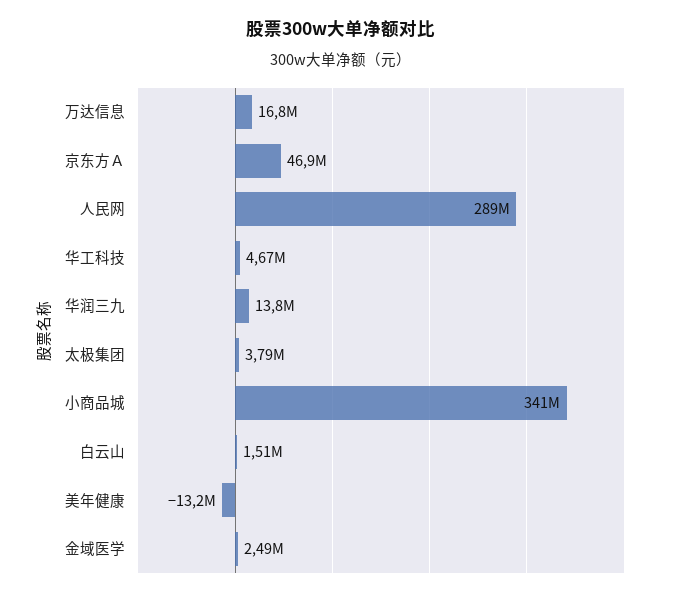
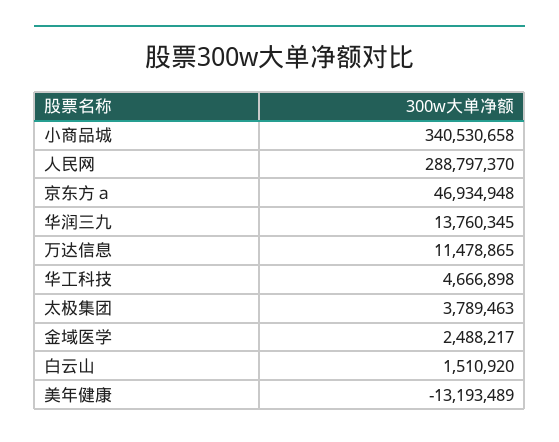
万达信息: 16800000 -> 11478865

